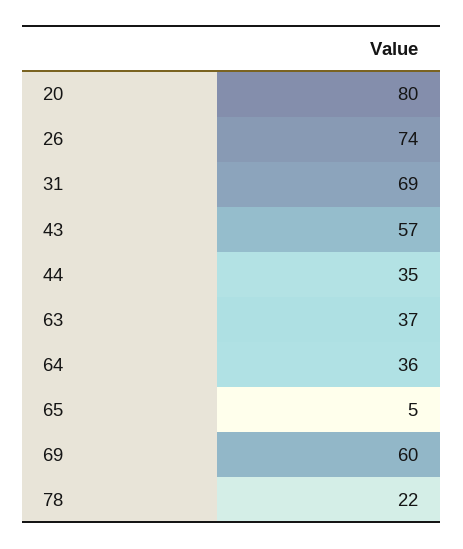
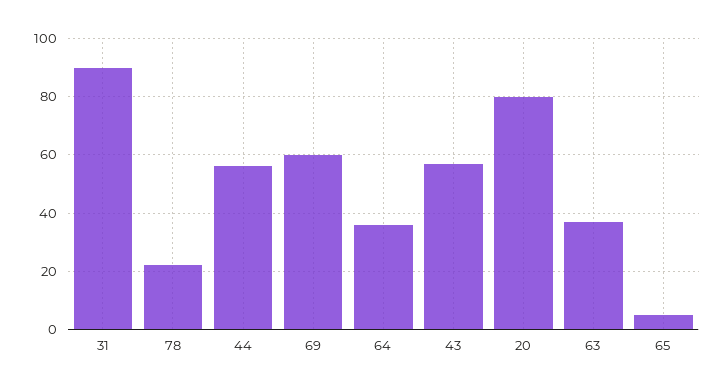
26: 74 -> none
31: 69 -> 90
44: 35 -> 55

